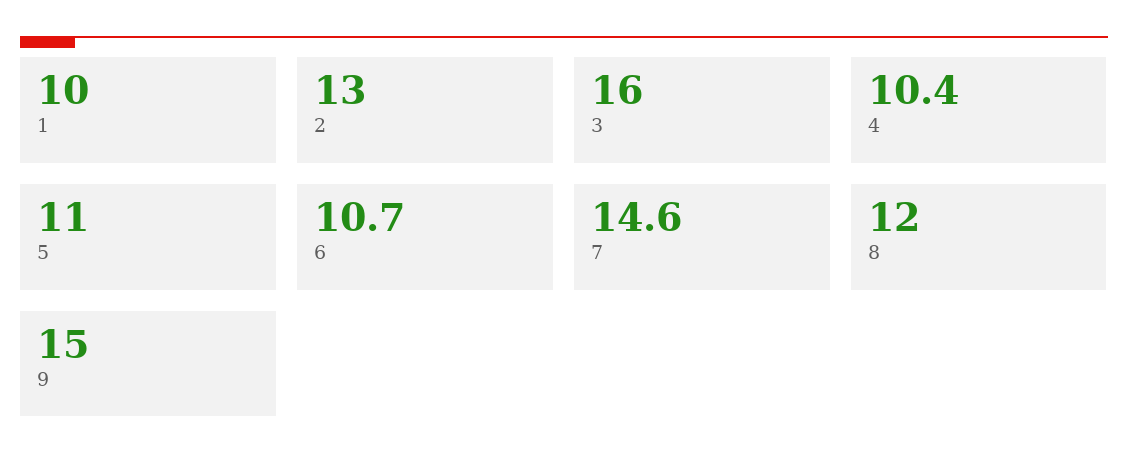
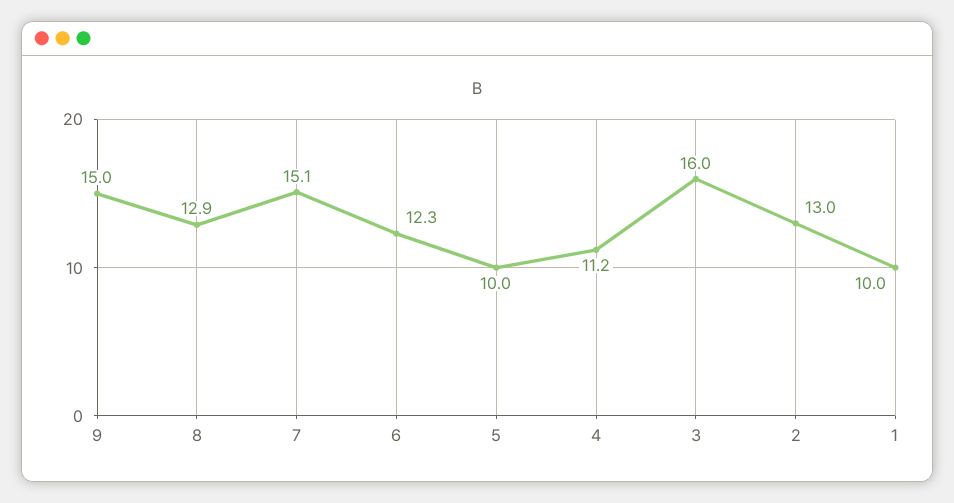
4: 10.4 -> 11.2
5: 11 -> 10
6: 10.7 -> 12.3
7: 14.6 -> 15.1
8: 12 -> 12.9

